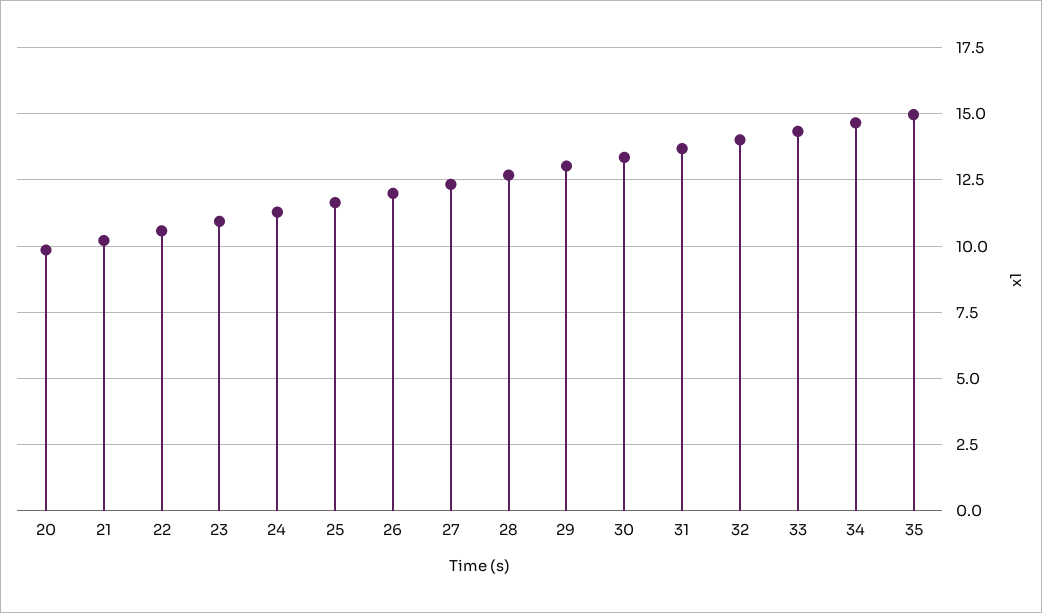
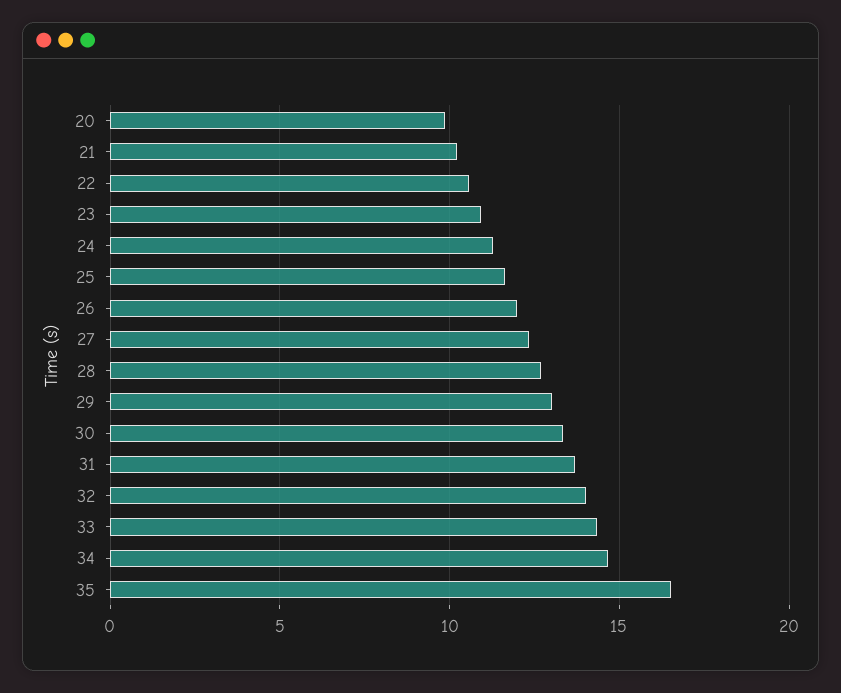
35: 15 -> 16.5

